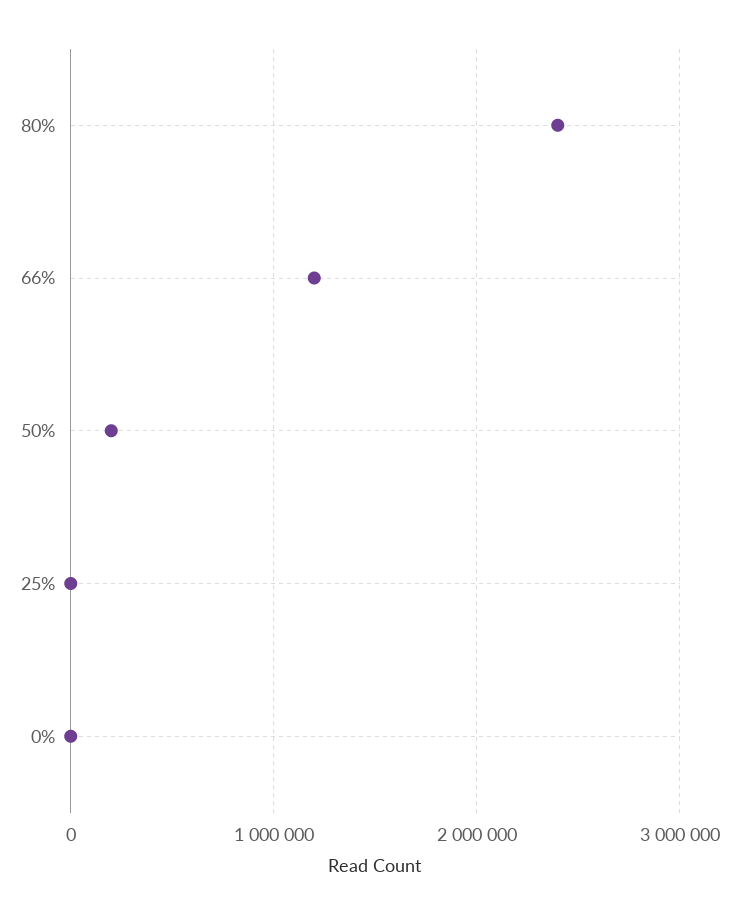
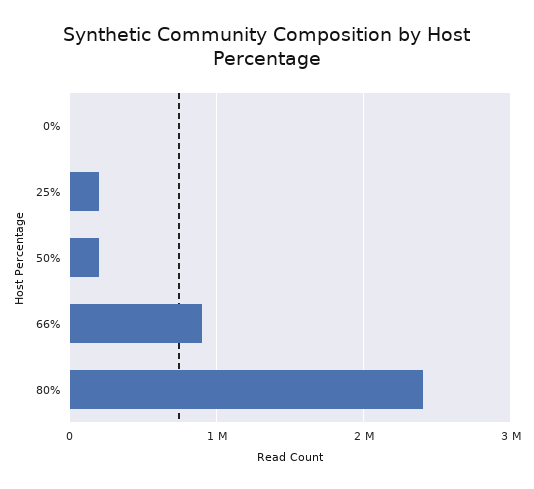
66%: 1200000 -> 900000
25%: 0 -> 200000

